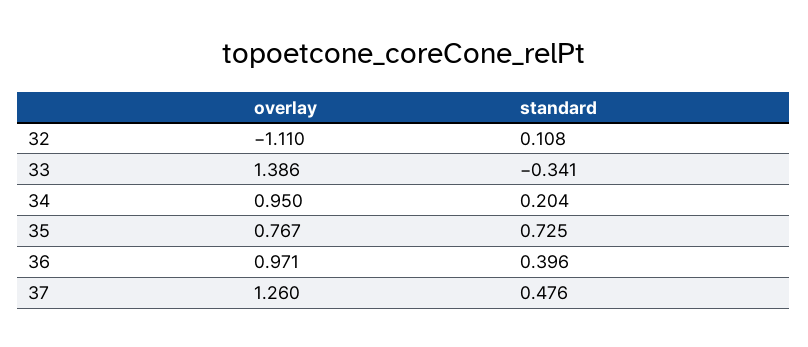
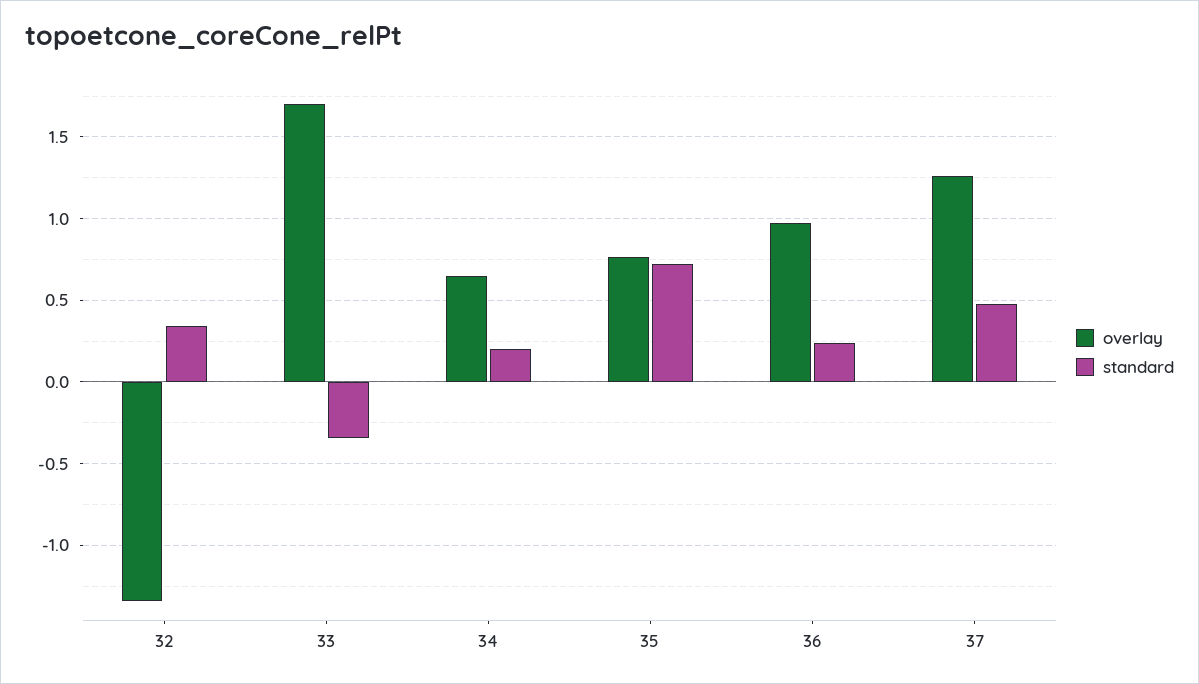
overlay, 32: -1.11 -> -1.35
standard, 32: 0.108 -> 0.35
overlay, 33: 1.386 -> 1.7
overlay, 34: 0.95 -> 0.65
standard, 36: 0.396 -> 0.25

